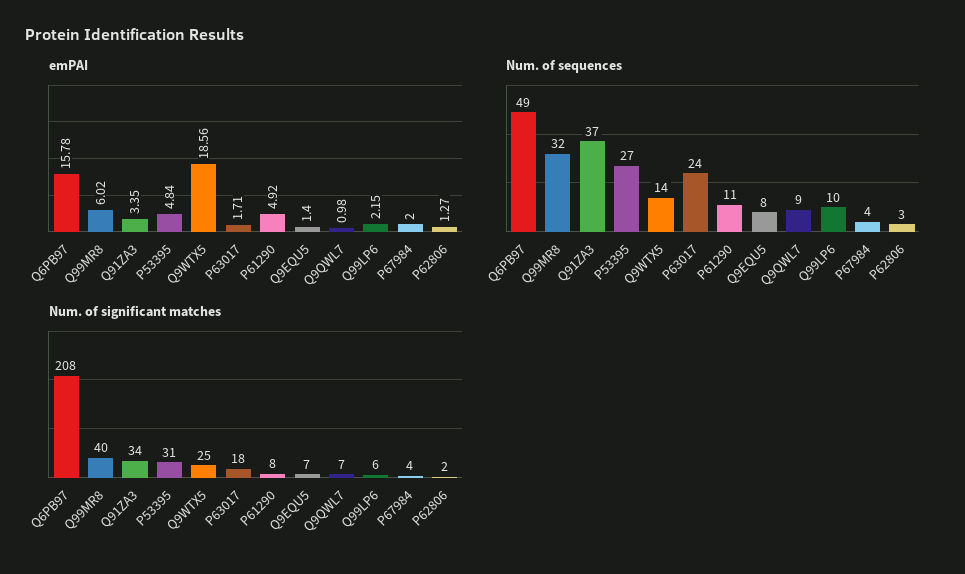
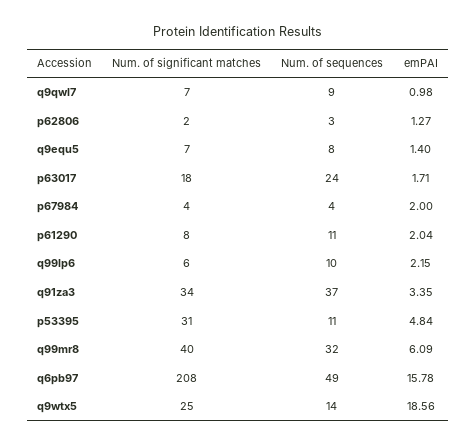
emPAI, Q99MR8: 6.02 -> 6.09
emPAI, P61290: 4.92 -> 2.04
Num. of sequences, P53395: 27 -> 11

